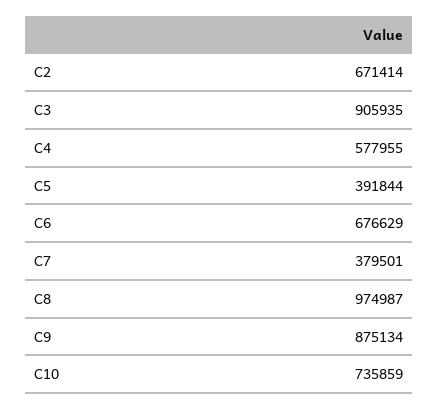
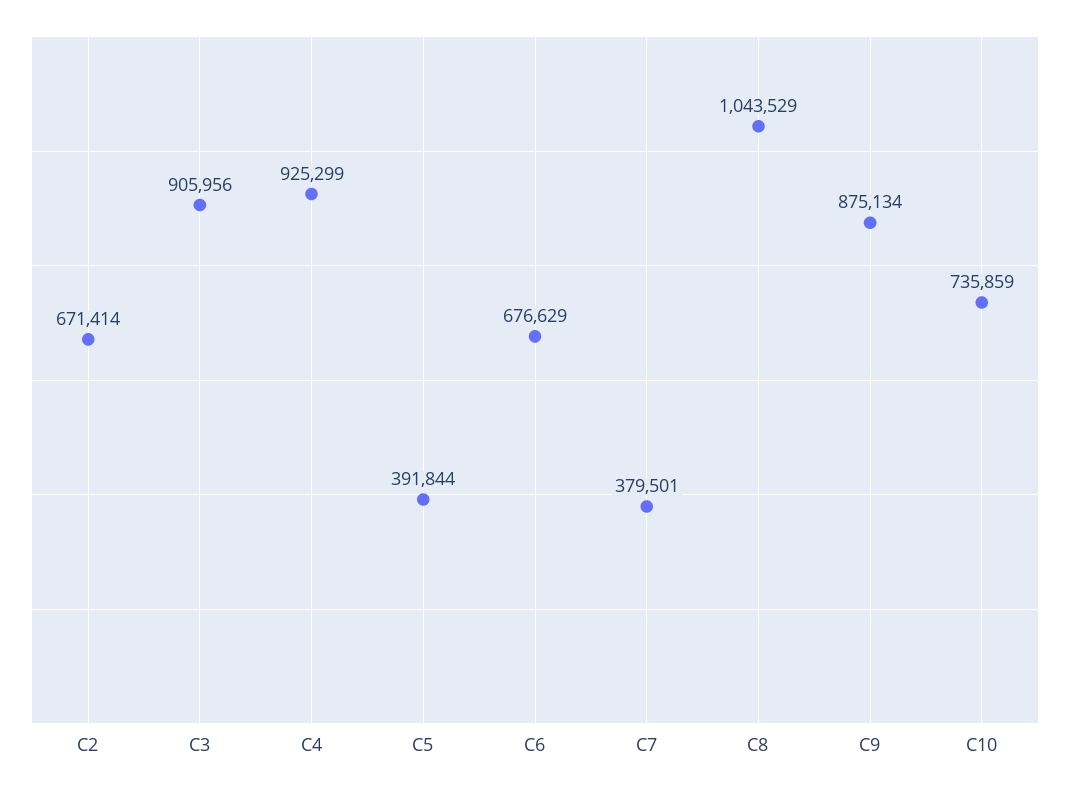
C3: 905935 -> 905956
C4: 577955 -> 925299
C8: 974987 -> 1043529

